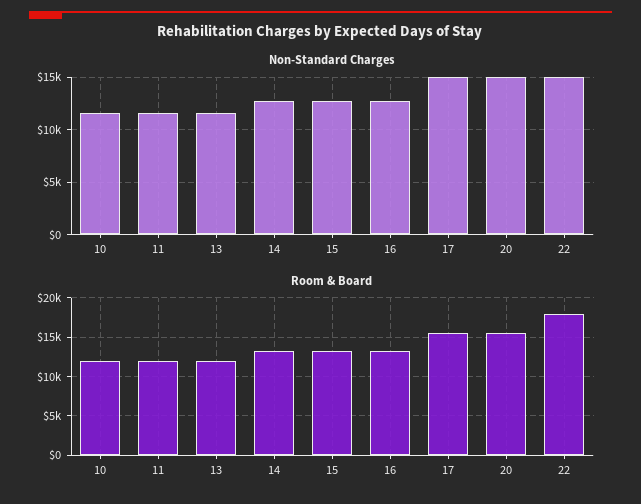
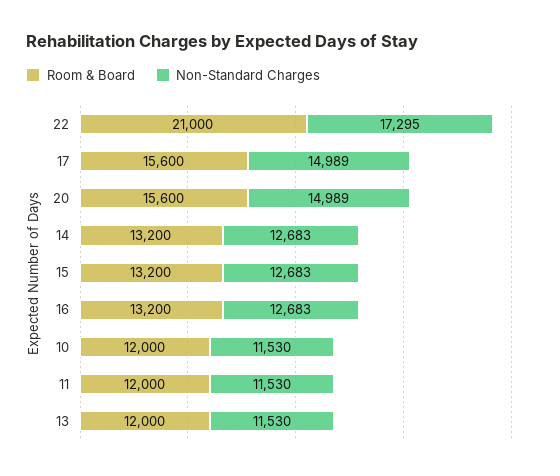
Non-Standard Charges, 22: 15000 -> 17295
Room & Board, 22: 18000 -> 21000

